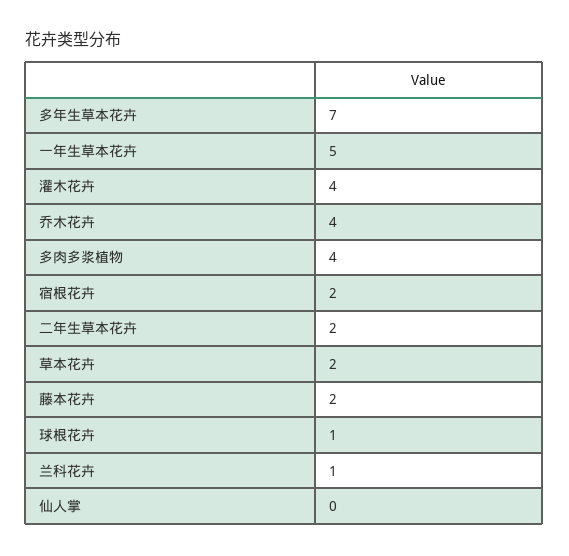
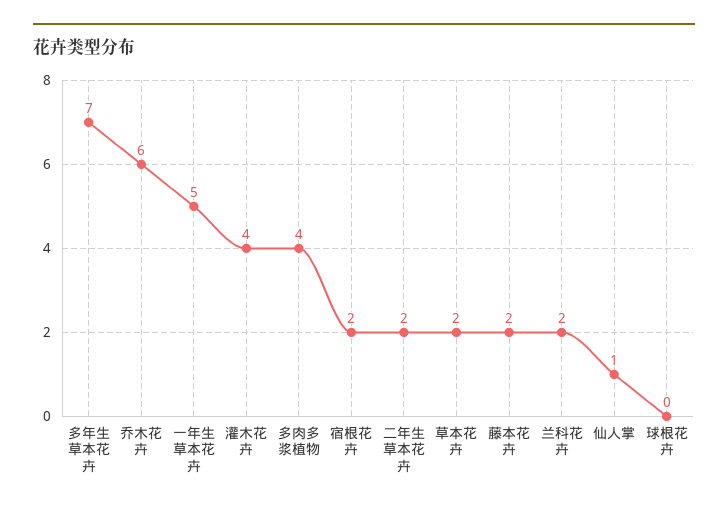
乔木花卉: 4 -> 6
球根花卉: 1 -> 0
兰科花卉: 1 -> 2
仙人掌: 0 -> 1

